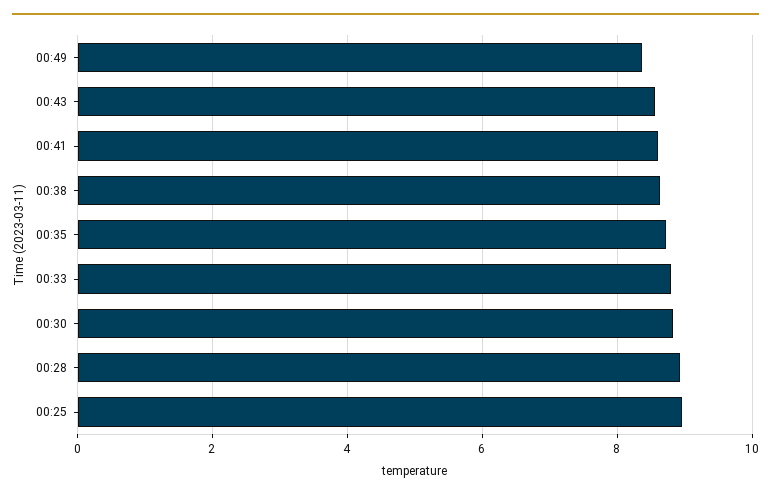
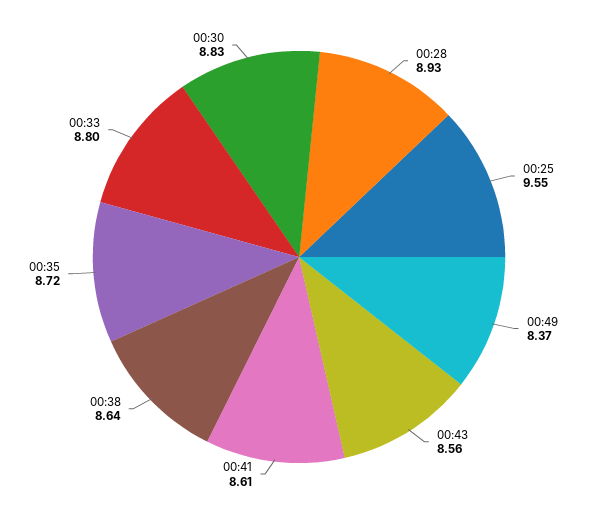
00:25: 9 -> 9.55

